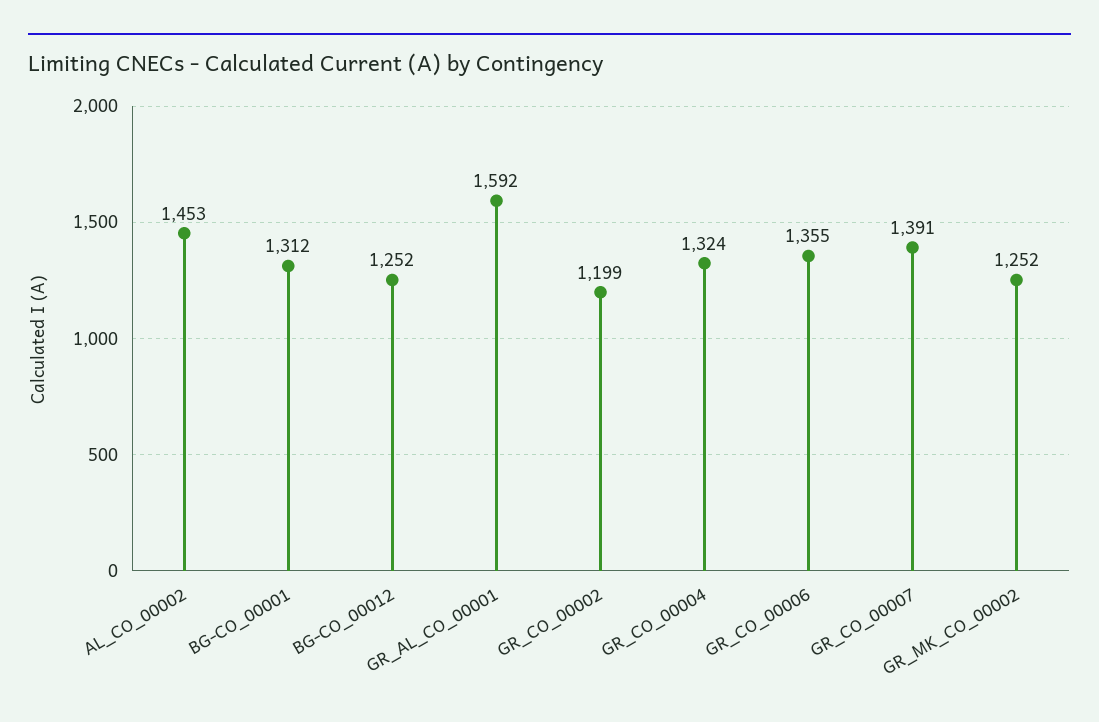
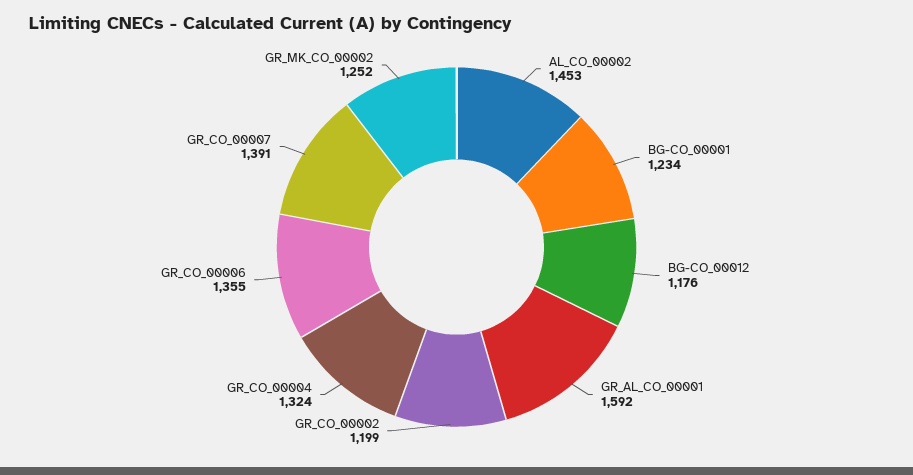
BG-CO_00001: 1312 -> 1234
BG-CO_00012: 1252 -> 1176

